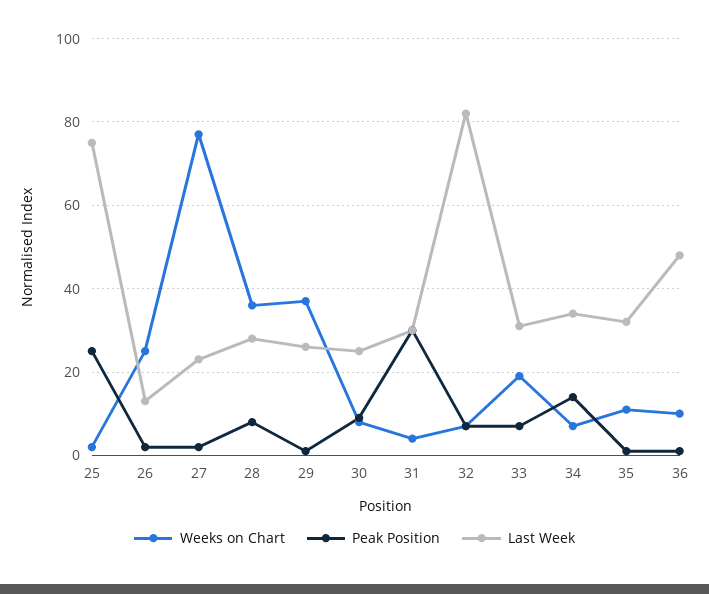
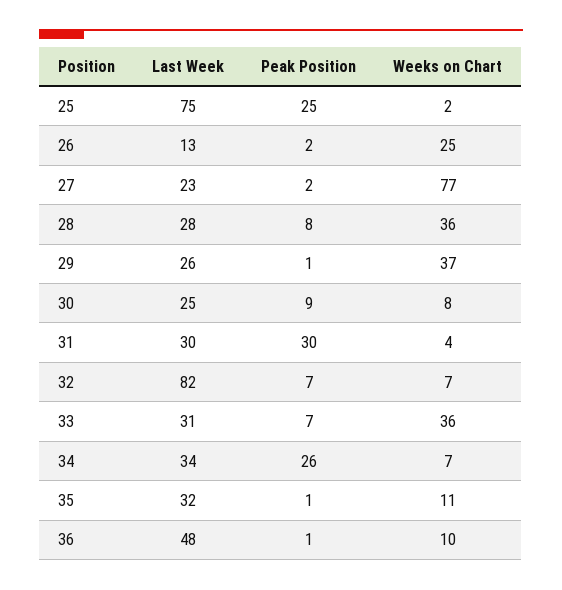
Weeks on Chart, 33: 20 -> 36
Peak Position, 34: 15 -> 26

